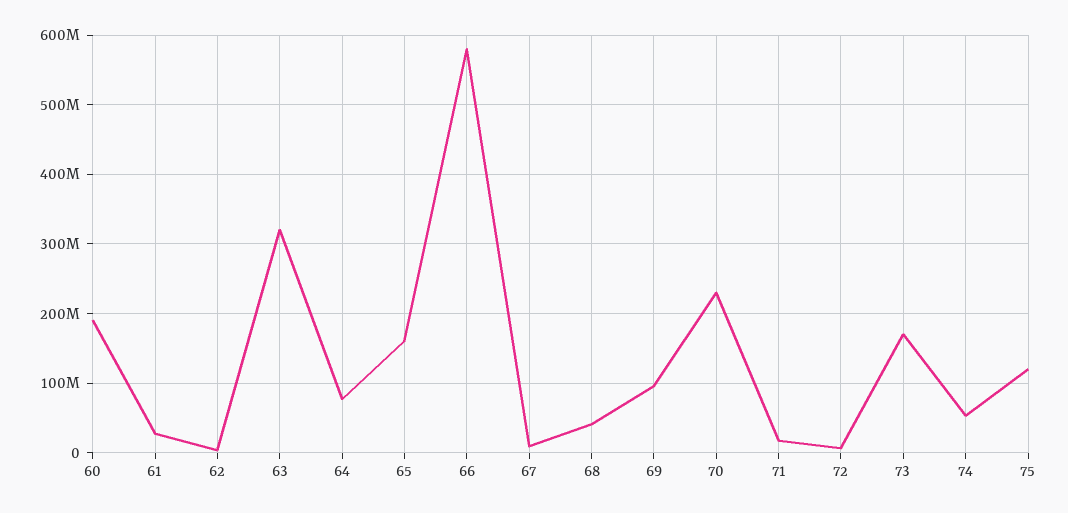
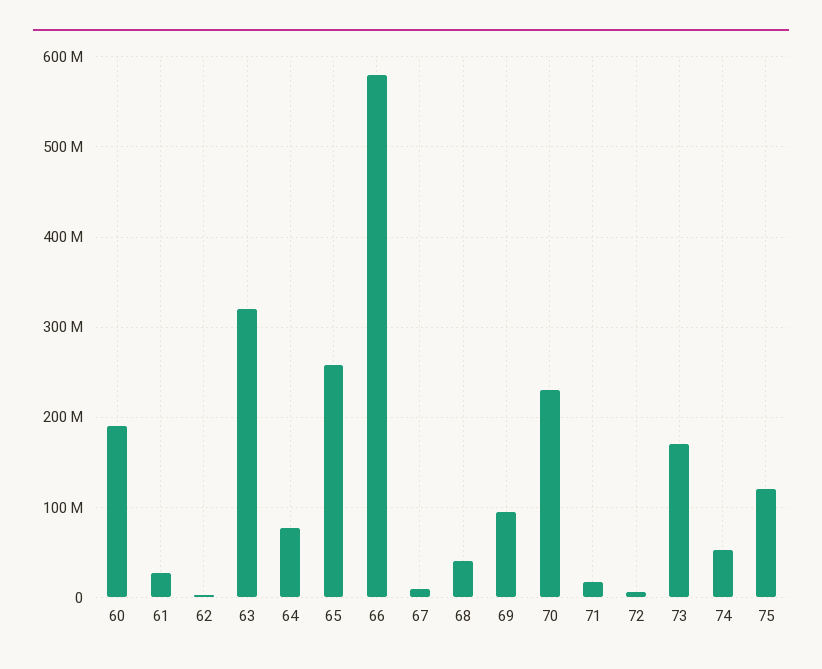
65: 160000000 -> 260000000

